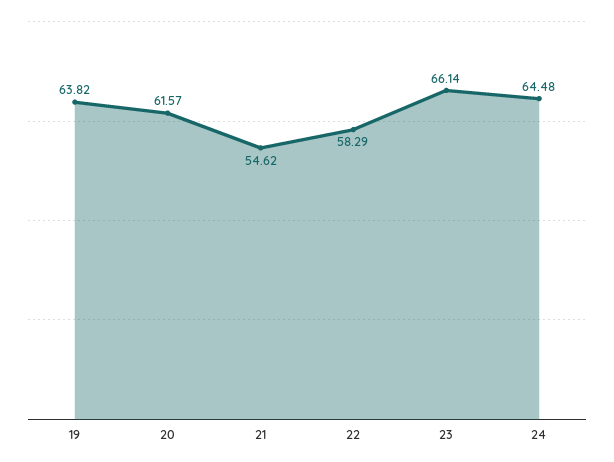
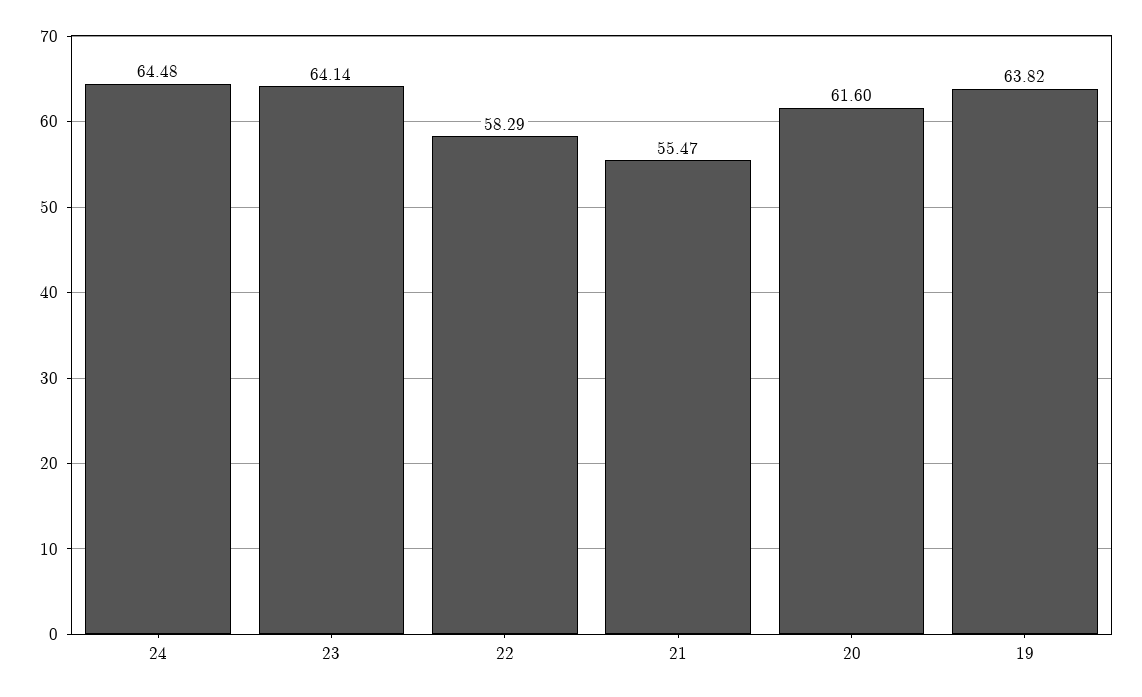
20: 61.57 -> 61.6
21: 54.62 -> 55.47
23: 66.14 -> 64.14

